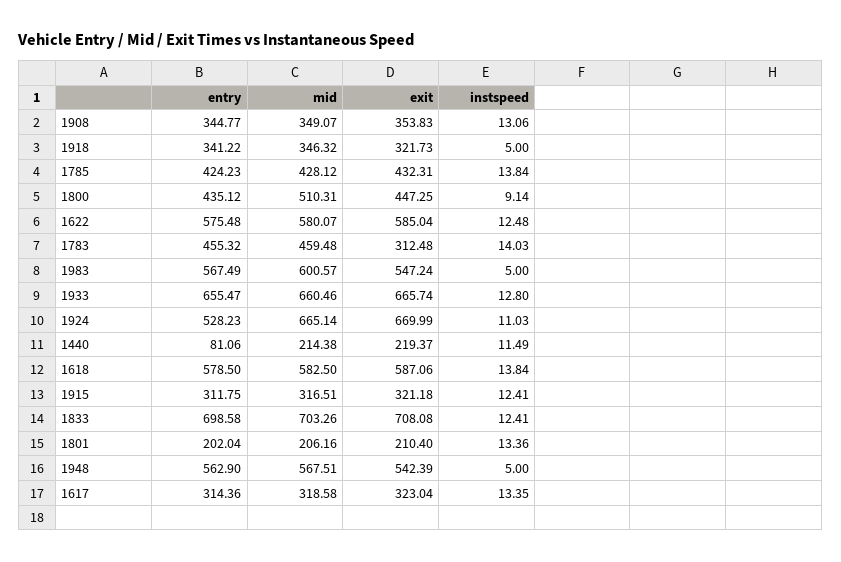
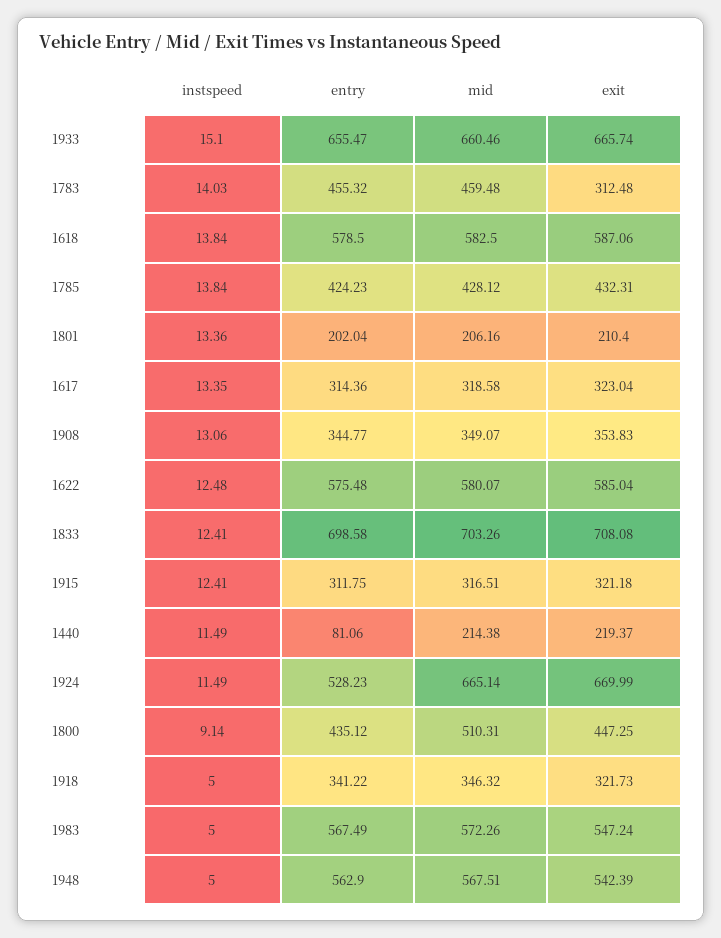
mid, 1983: 600.57 -> 572.26
instspeed, 1933: 12.8 -> 15.1
instspeed, 1924: 11.03 -> 11.49

